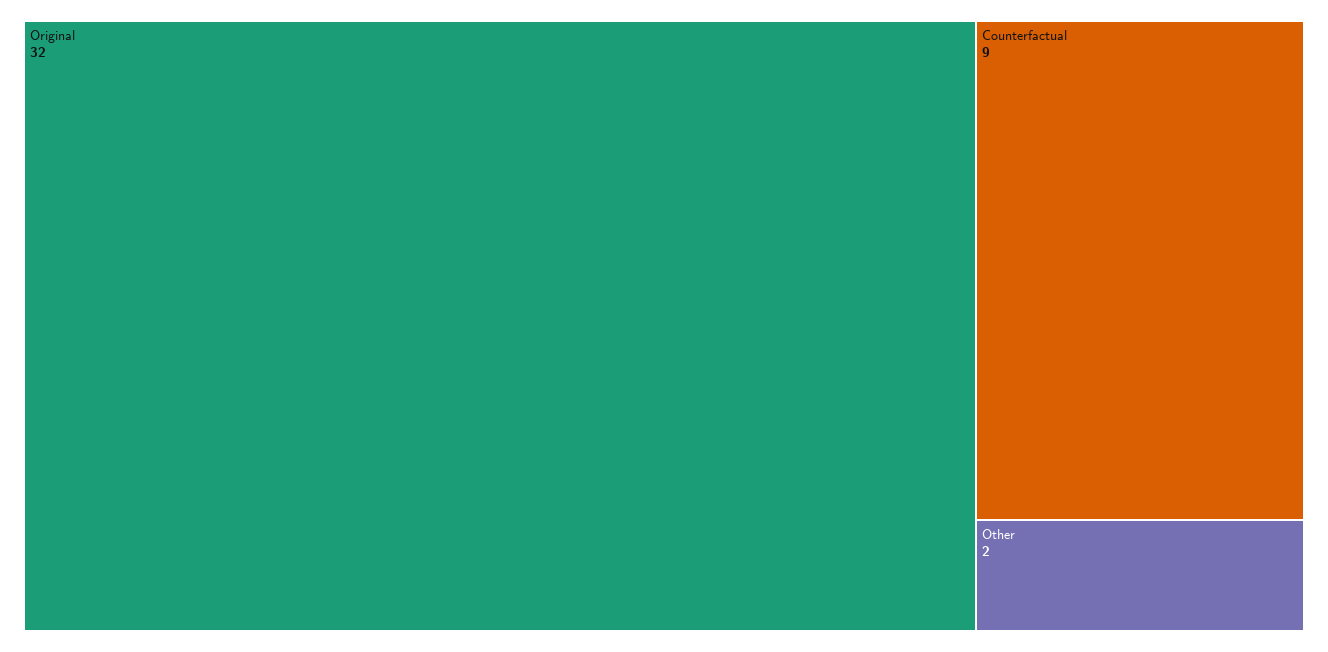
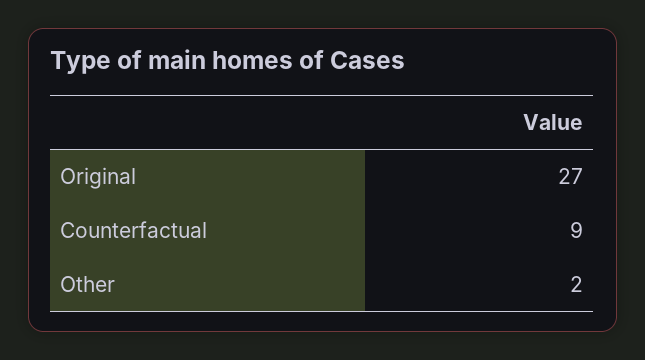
Original: 32 -> 27

